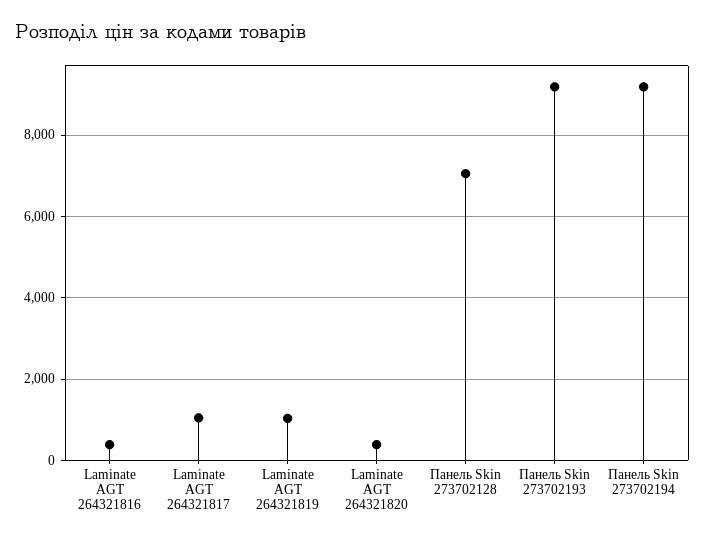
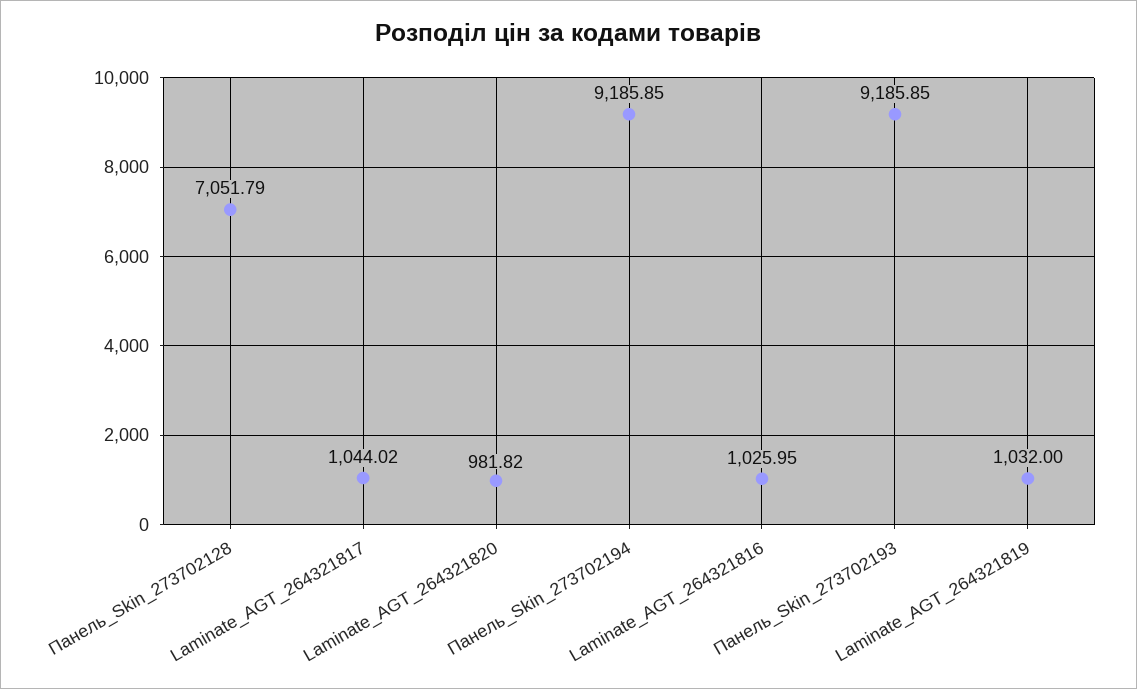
Laminate AGT 264321816: 400 -> 1025.95
Laminate AGT 264321820: 400 -> 981.82

